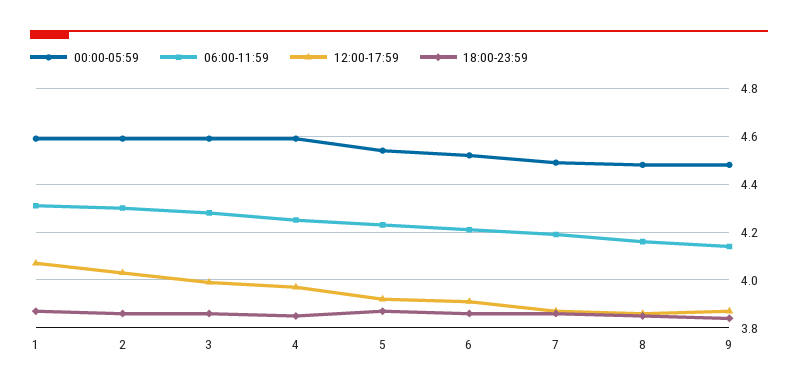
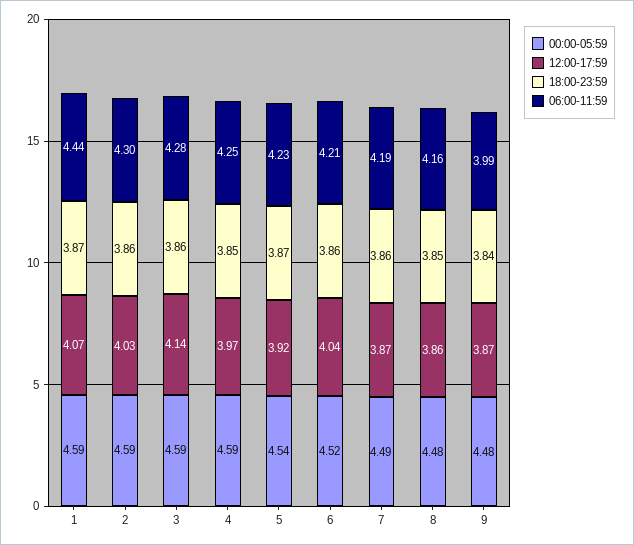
06:00-11:59, 1: 4.3 -> 4.44
12:00-17:59, 3: 4 -> 4.14
12:00-17:59, 6: 3.9 -> 4.04
06:00-11:59, 9: 4.15 -> 3.99

